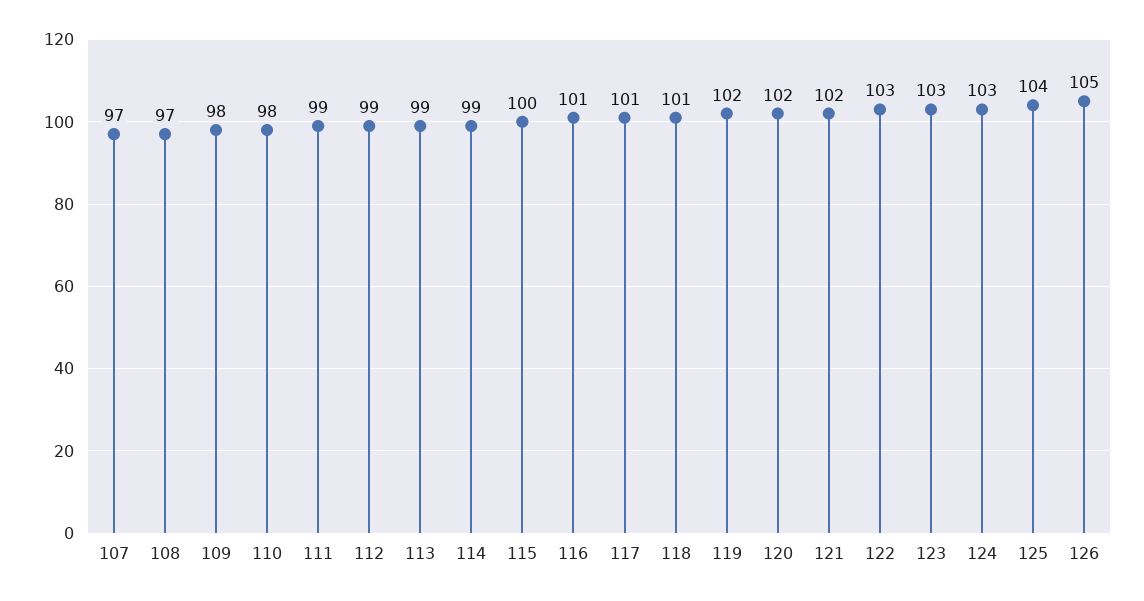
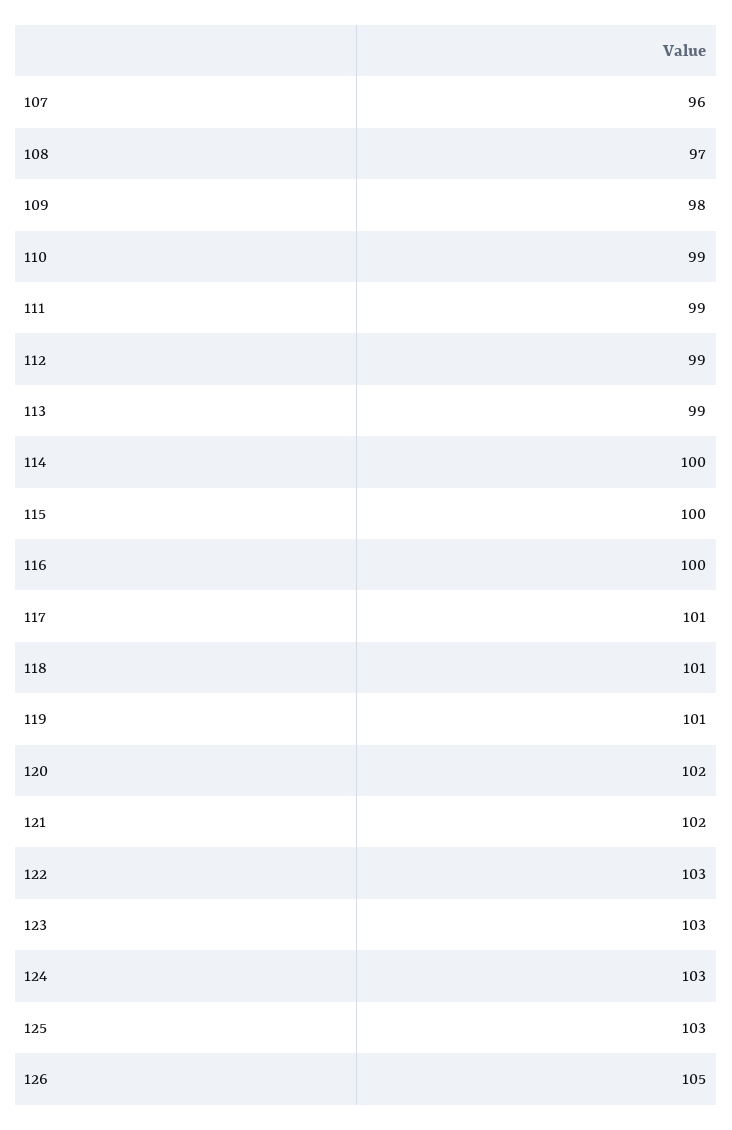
107: 97 -> 96
110: 98 -> 99
114: 99 -> 100
116: 101 -> 100
119: 102 -> 101
125: 104 -> 103

